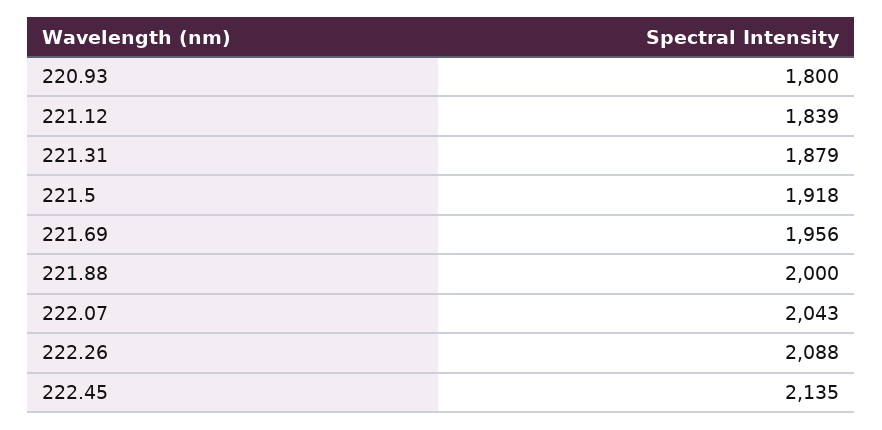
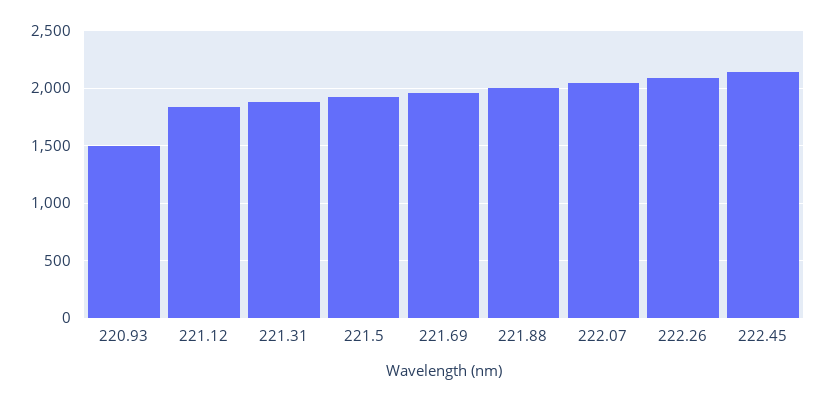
220.93: 1800 -> 1500

